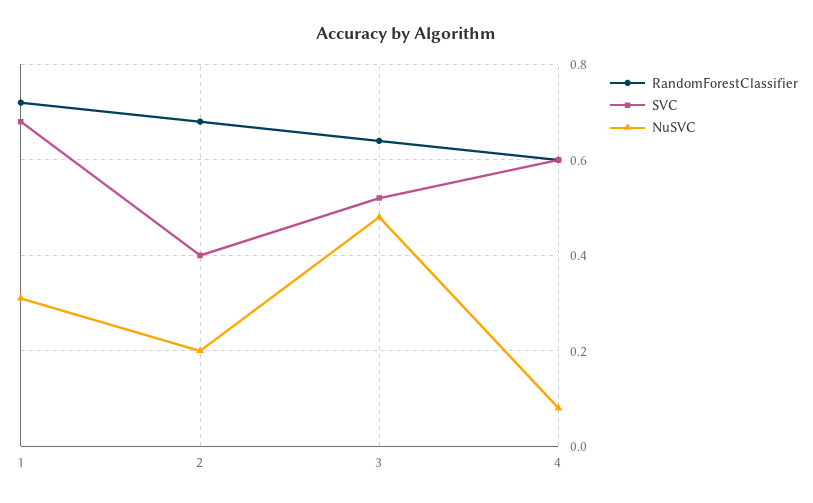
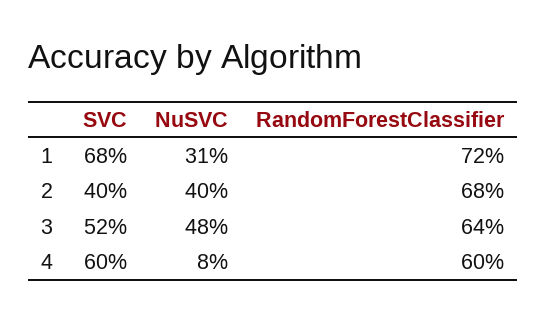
NuSVC, 2: 0.2 -> 0.4

